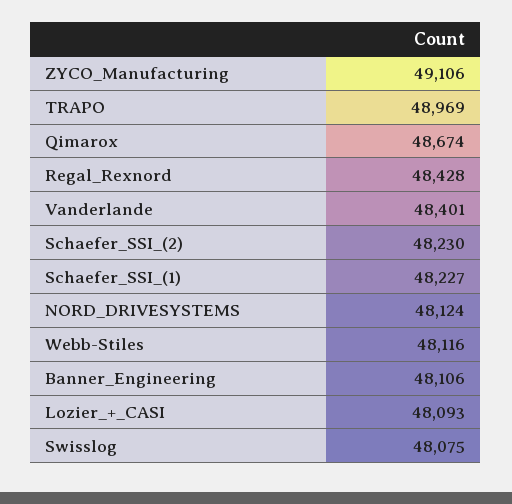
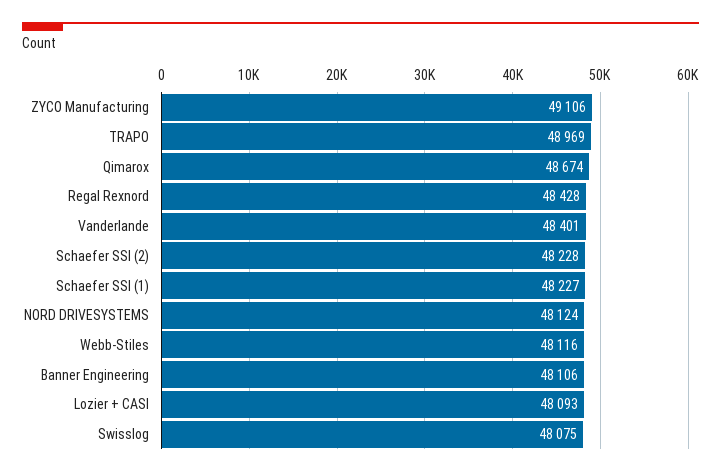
Schaefer_SSI_(2): 48230 -> 48228

